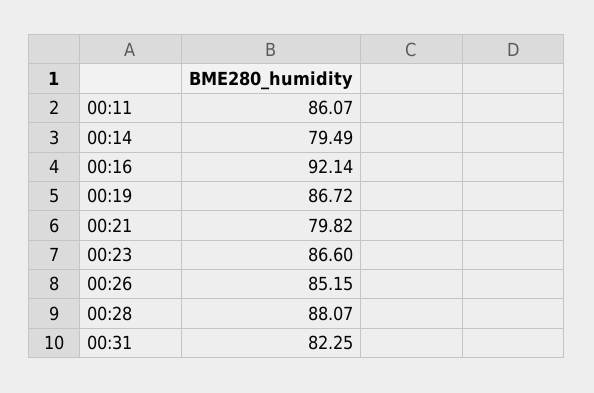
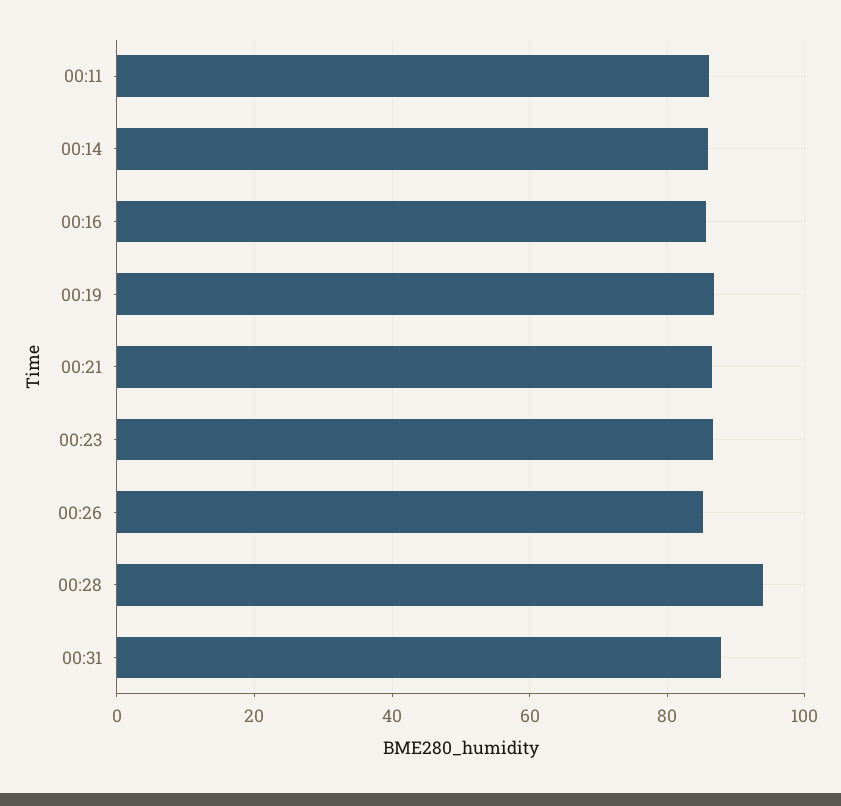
00:14: 79.49 -> 86
00:16: 92.14 -> 86
00:21: 79.82 -> 86
00:28: 88.07 -> 94
00:31: 82.25 -> 88

